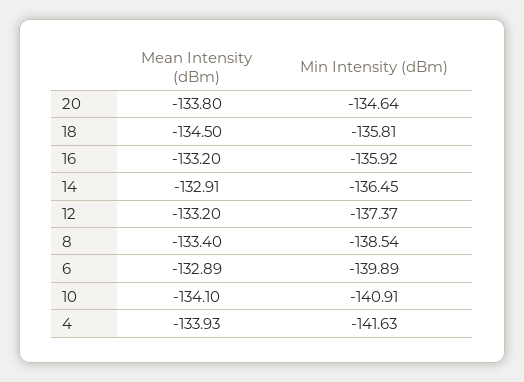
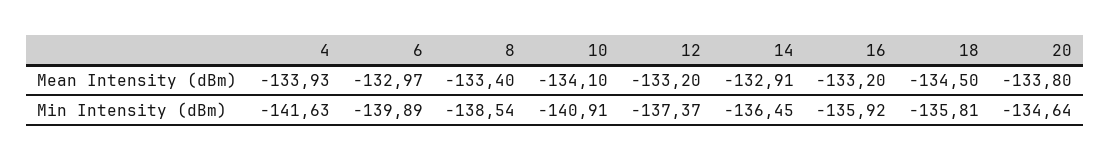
Mean Intensity (dBm), 6: -132.89 -> -132.97

